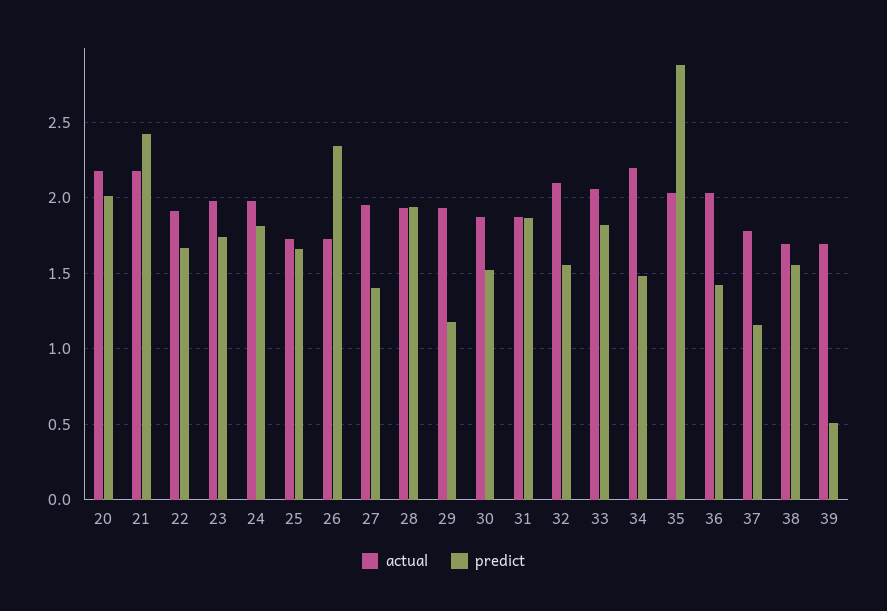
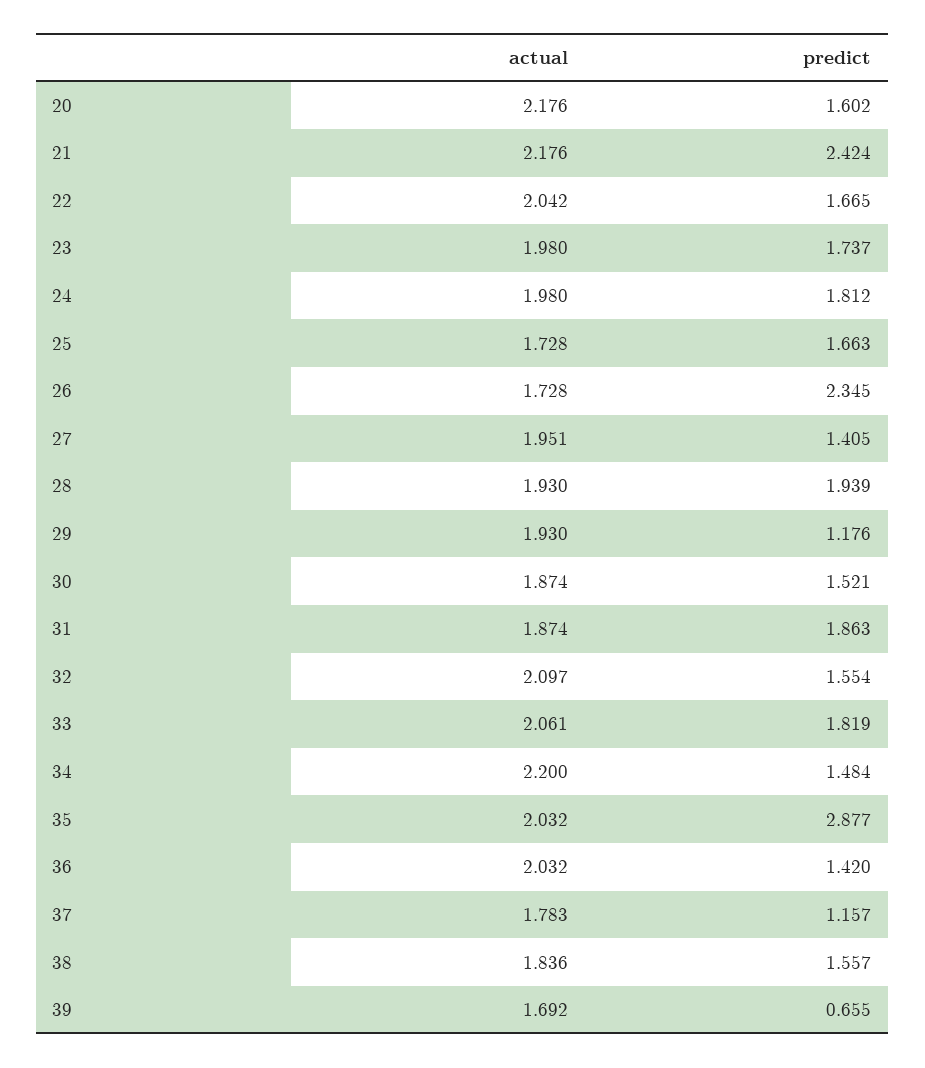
predict, 20: 2 -> 1.602
actual, 22: 1.9 -> 2.042
actual, 38: 1.7 -> 1.836
predict, 39: 0.5 -> 0.655

